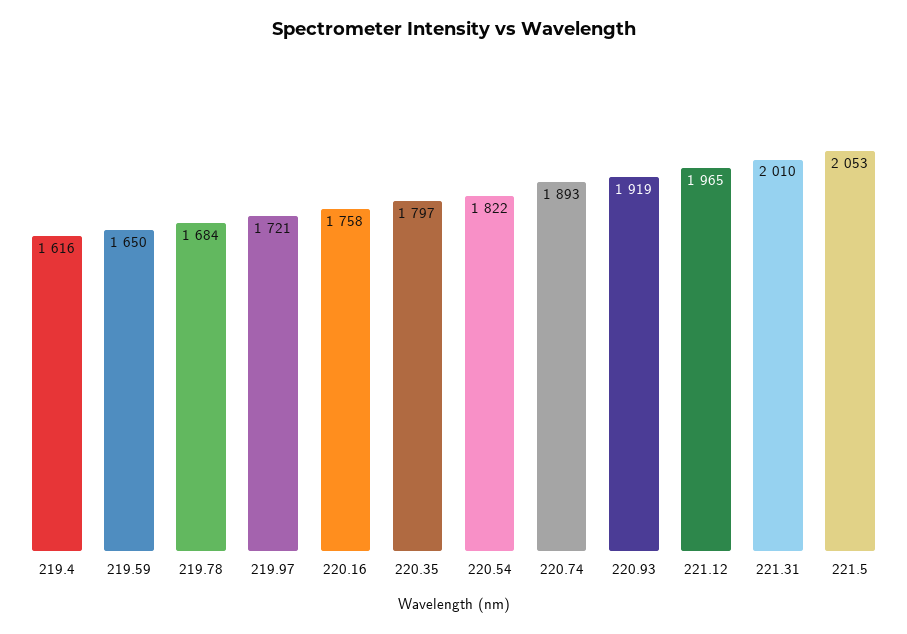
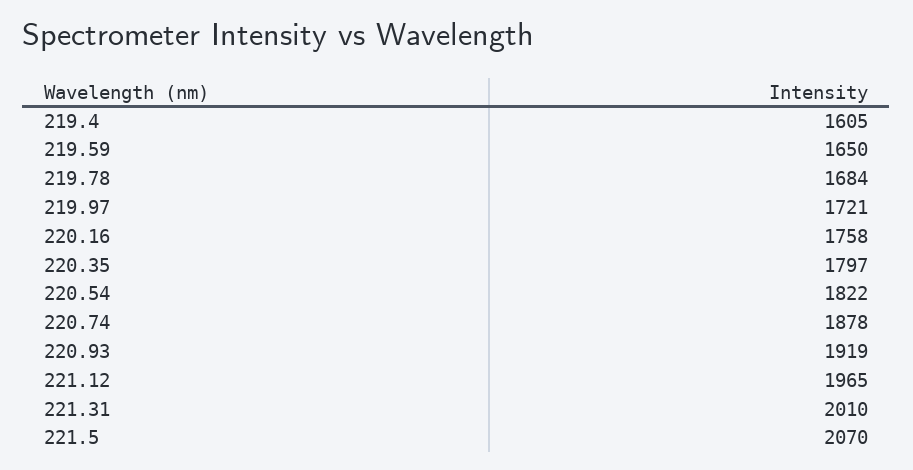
219.4: 1616 -> 1605
220.74: 1893 -> 1878
221.5: 2053 -> 2070

